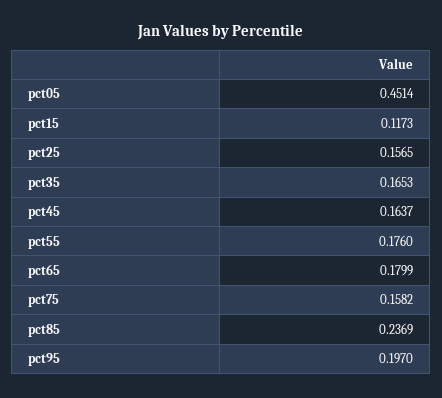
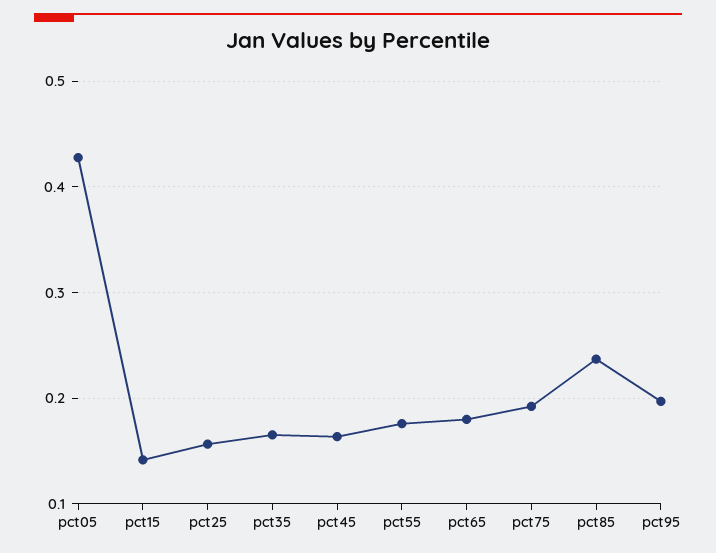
pct05: 0.4514 -> 0.43
pct15: 0.1173 -> 0.14
pct75: 0.1582 -> 0.19

